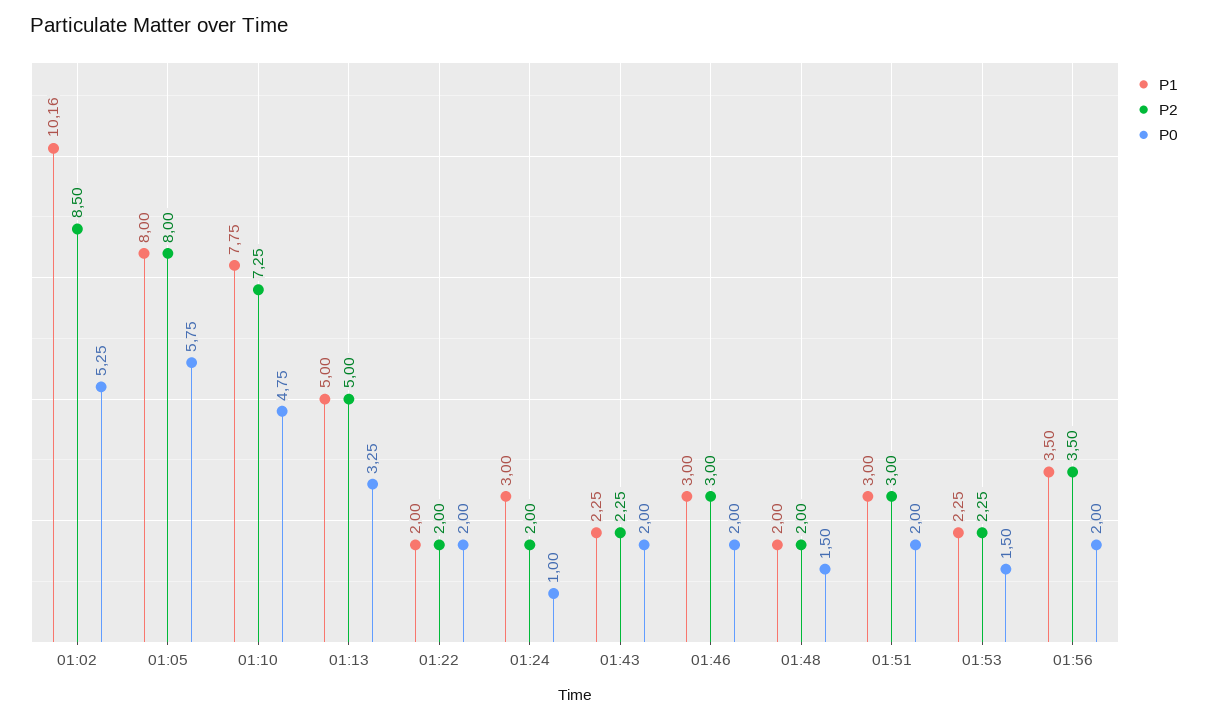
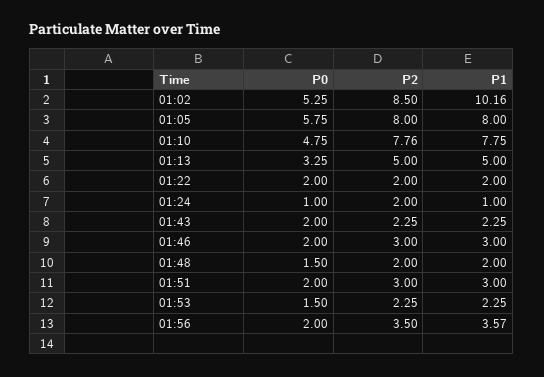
P2, 01:10: 7.25 -> 7.76
P1, 01:24: 3 -> 1
P1, 01:56: 3.5 -> 3.57

